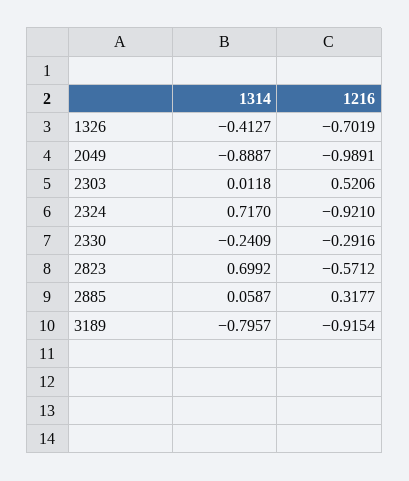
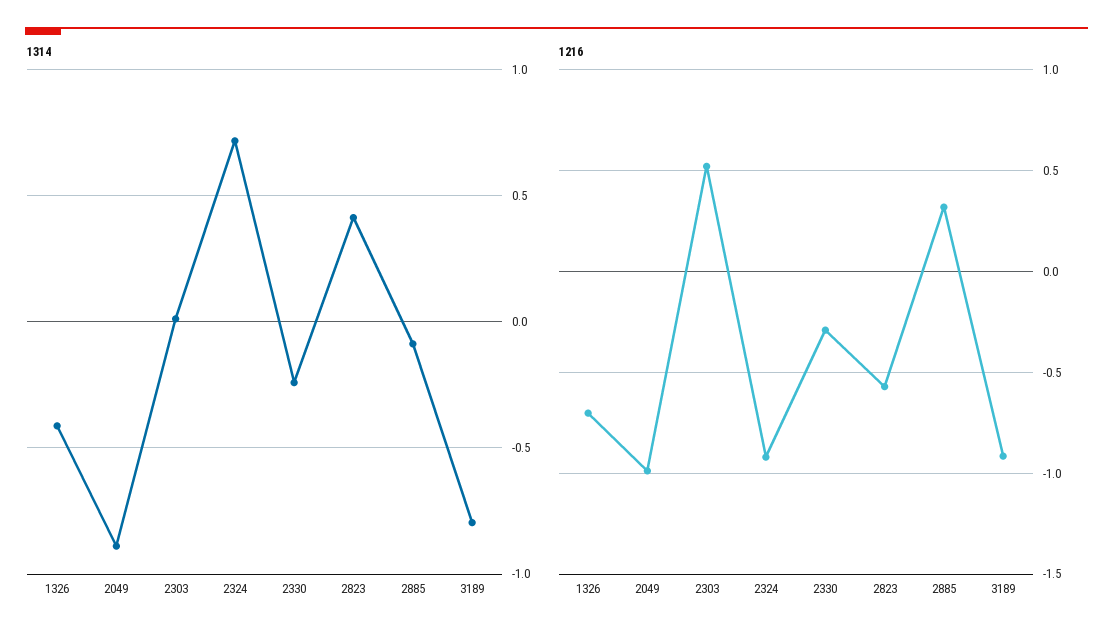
1314, 2823: 0.6992 -> 0.4
1314, 2885: 0.0587 -> -0.1

